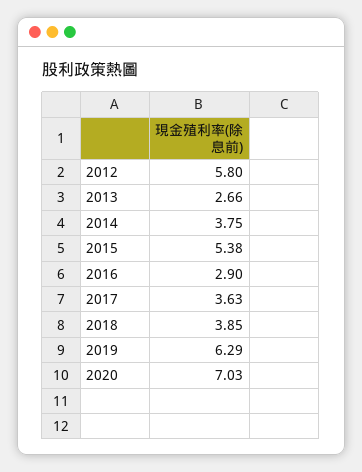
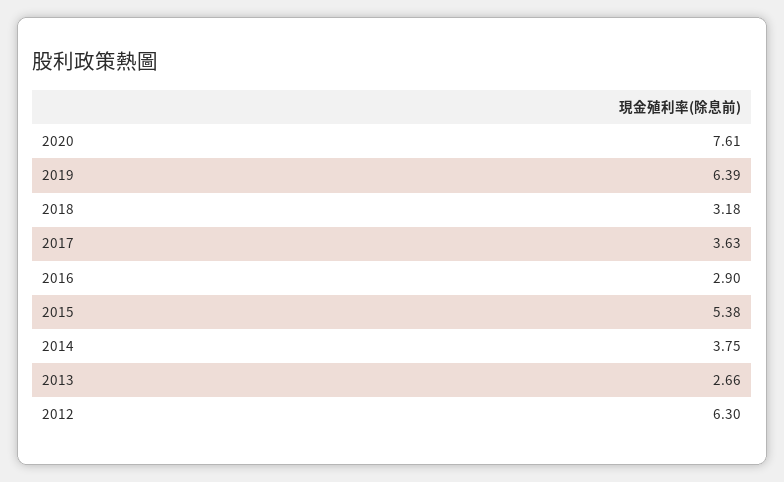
2012: 5.8 -> 6.3
2018: 3.85 -> 3.18
2019: 6.29 -> 6.39
2020: 7.03 -> 7.61

